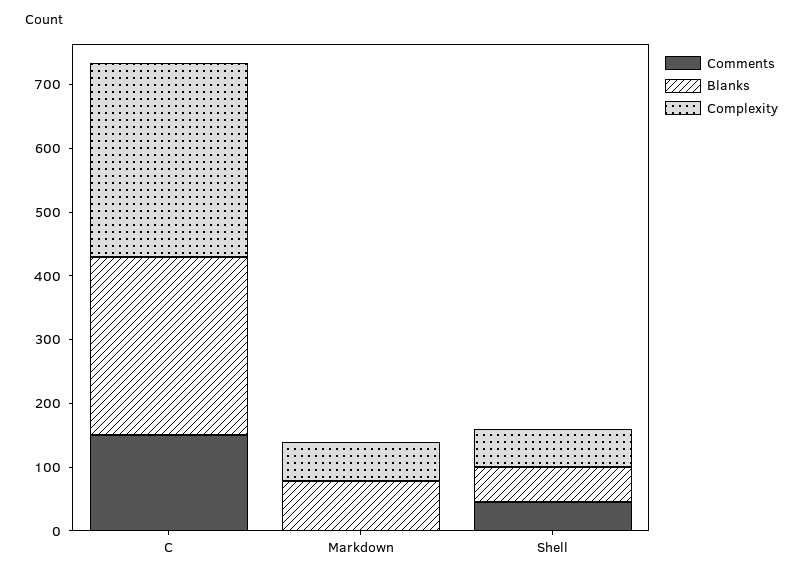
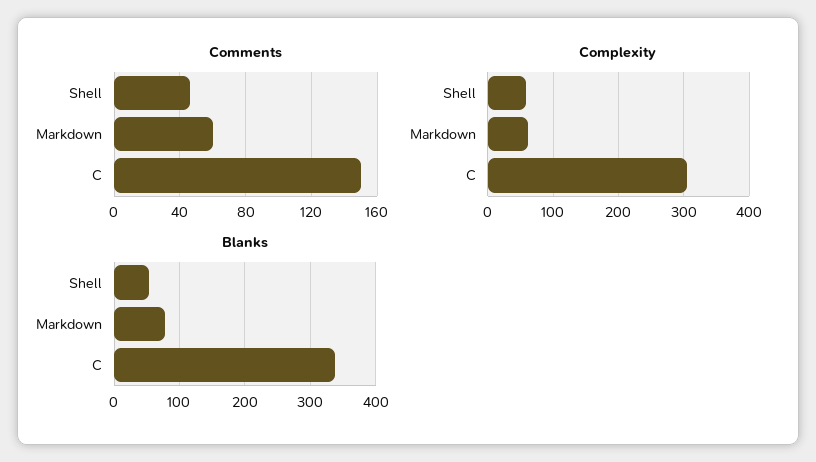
Blanks, C: 280 -> 340
Comments, Markdown: 0 -> 60

